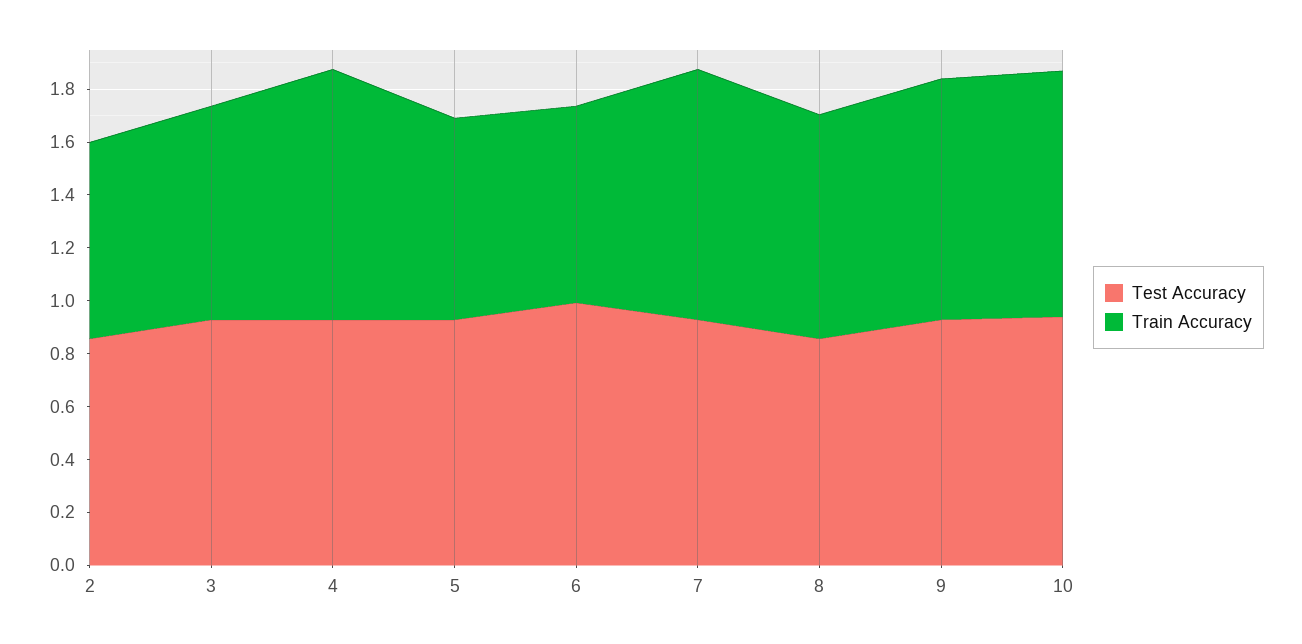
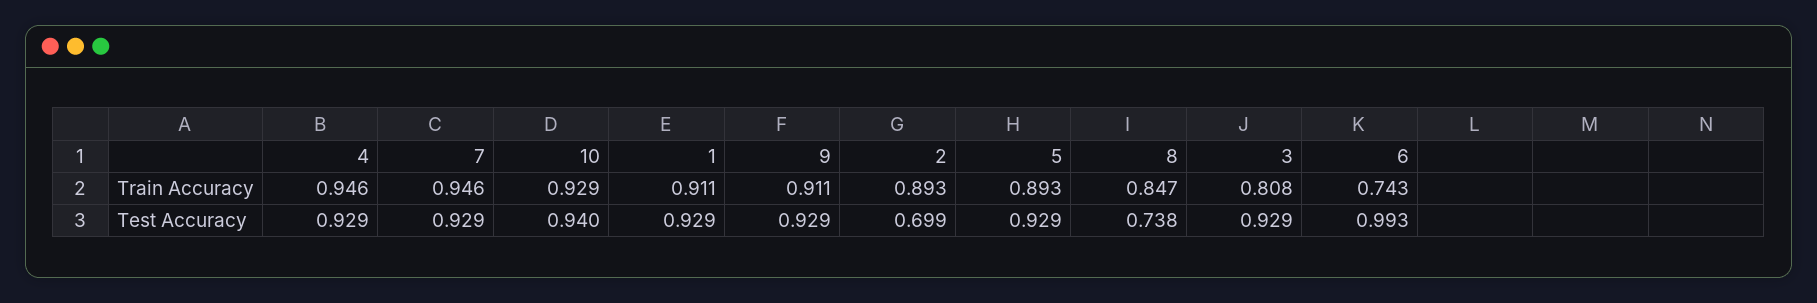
Test Accuracy, 2: 0.85 -> 0.699
Train Accuracy, 2: 0.75 -> 0.893
Train Accuracy, 5: 0.75 -> 0.893
Test Accuracy, 8: 0.85 -> 0.738
Train Accuracy, 1: none -> 0.911
Test Accuracy, 1: none -> 0.929

